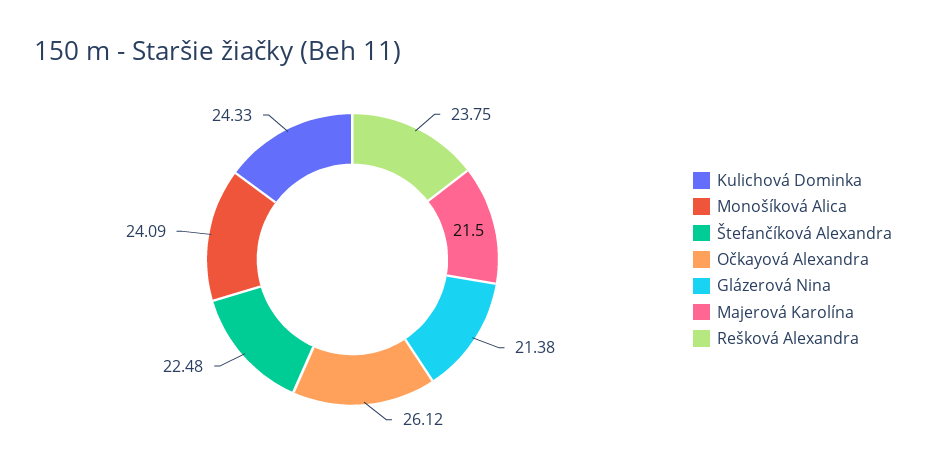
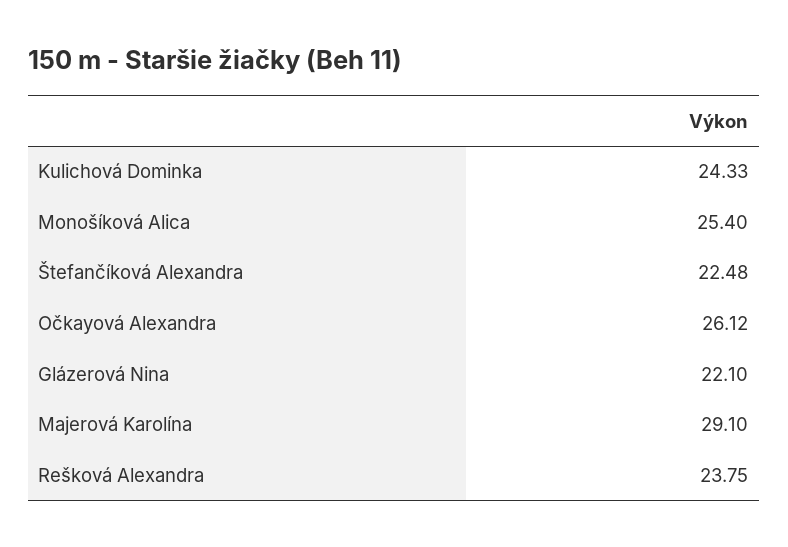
Monošíková Alica: 24.09 -> 25.4
Glázerová Nina: 21.38 -> 22.1
Majerová Karolína: 21.5 -> 29.1

